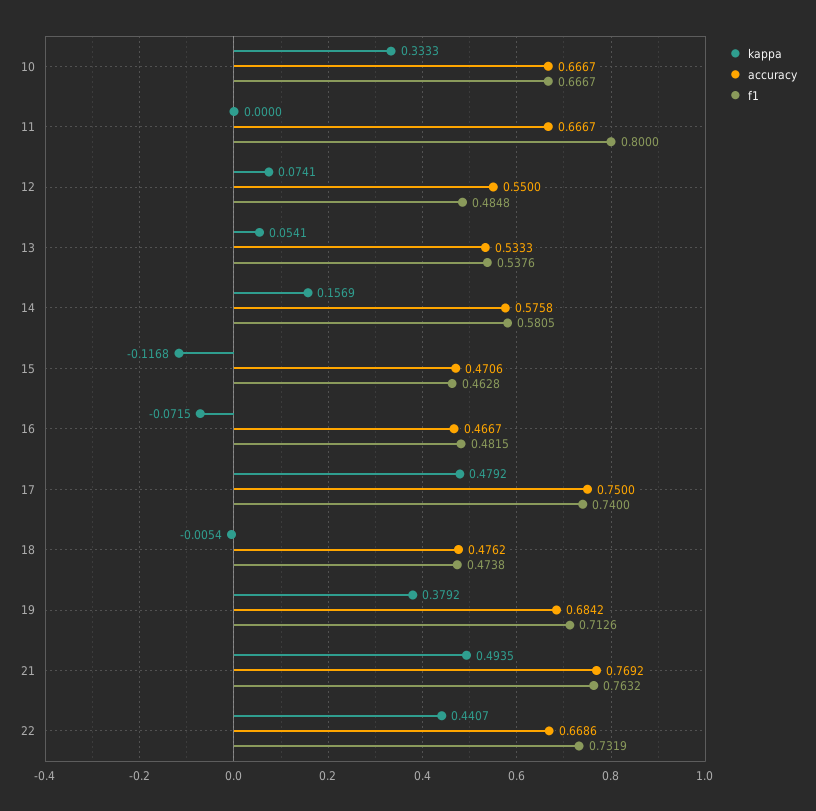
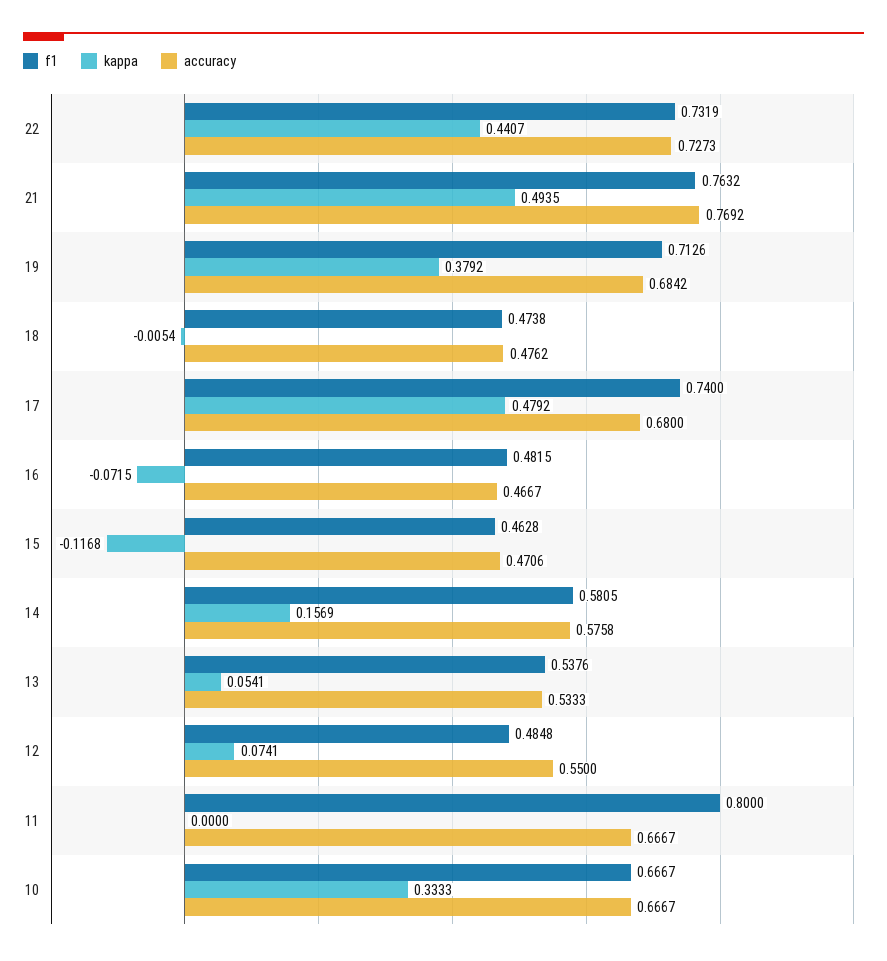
accuracy, 17: 0.75 -> 0.68
accuracy, 22: 0.6686 -> 0.7273

